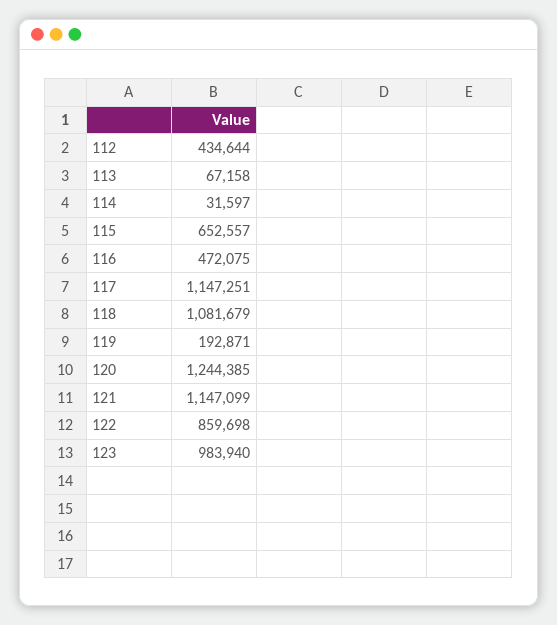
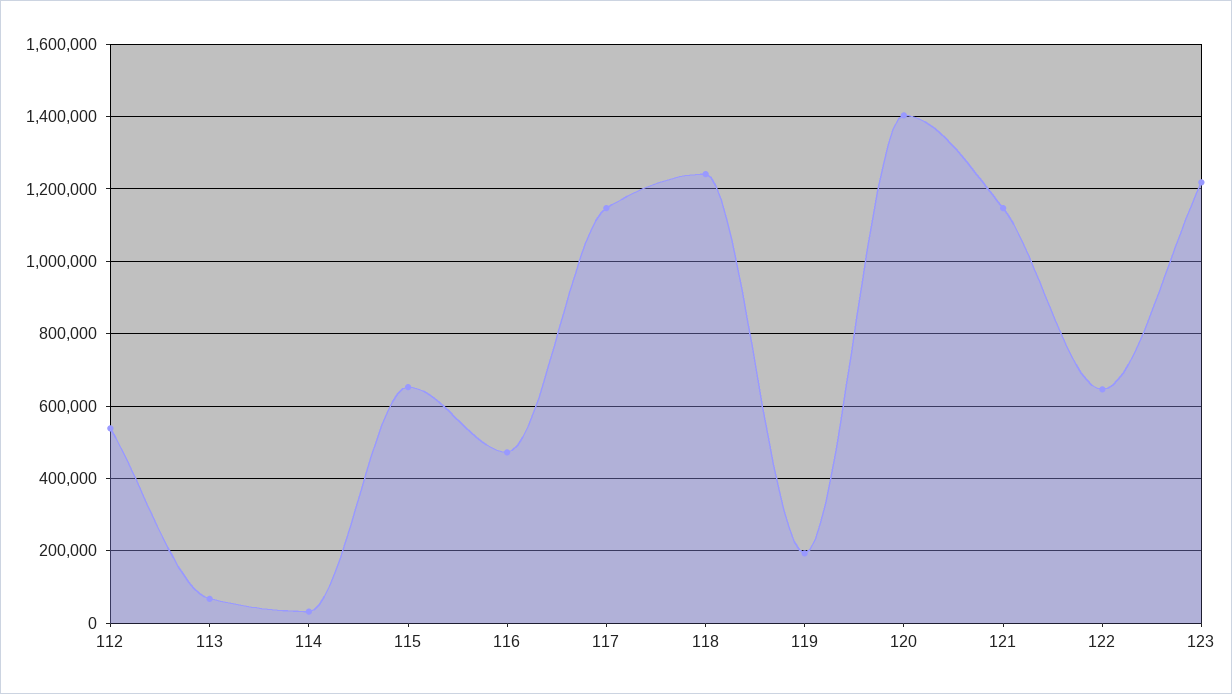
112: 434644 -> 540000
118: 1081679 -> 1240000
120: 1244385 -> 1400000
122: 859698 -> 640000
123: 983940 -> 1220000

